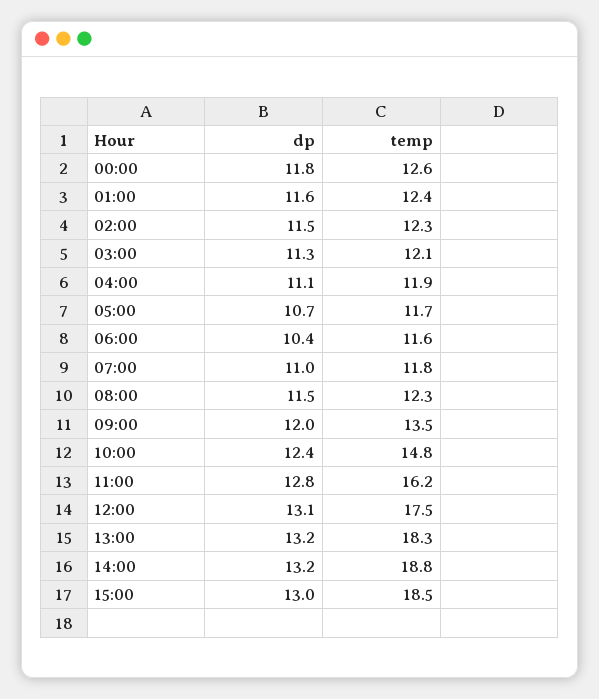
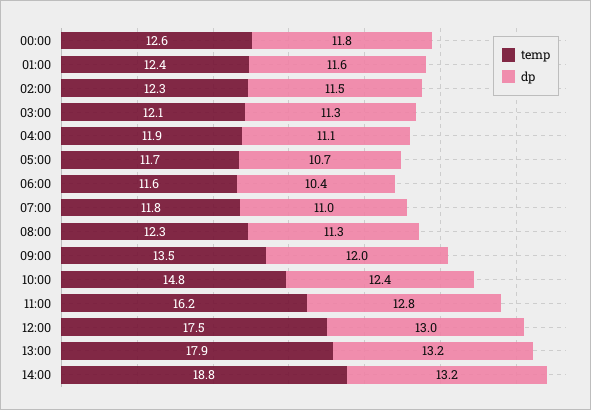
dp, 08:00: 11.5 -> 11.3
dp, 12:00: 13.1 -> 13
temp, 13:00: 18.3 -> 17.9
dp, 15:00: 13 -> none
temp, 15:00: 18.5 -> none

